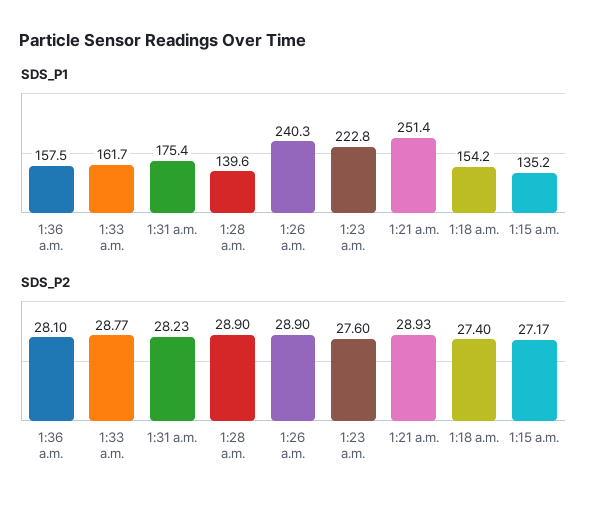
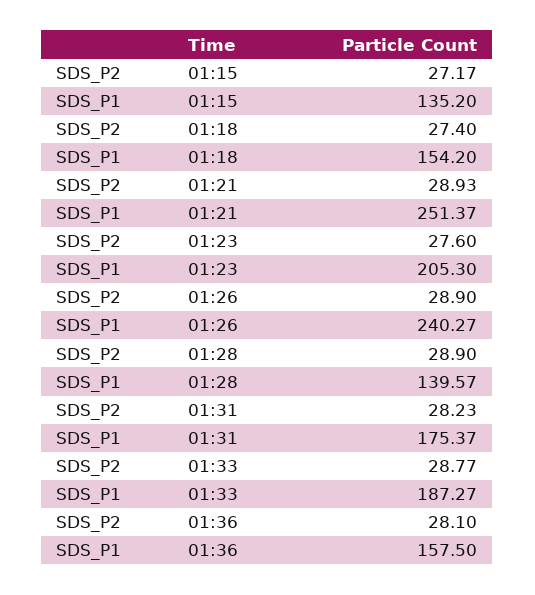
SDS_P1, 1:33 a.m.: 161.7 -> 187.27
SDS_P1, 1:23 a.m.: 222.8 -> 205.3

